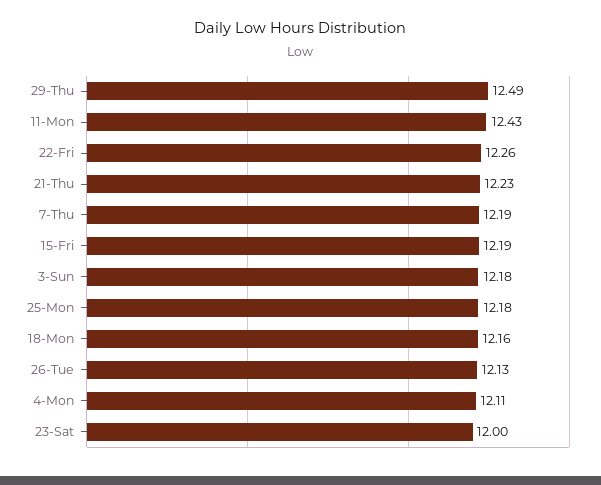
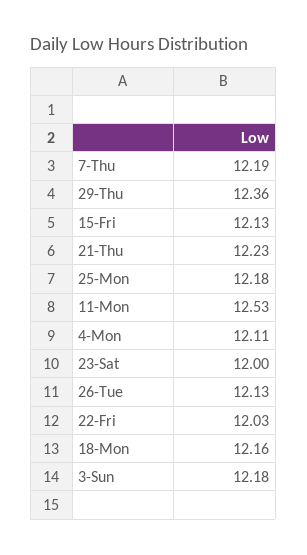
29-Thu: 12.49 -> 12.36
11-Mon: 12.43 -> 12.53
22-Fri: 12.26 -> 12.03
15-Fri: 12.19 -> 12.13

